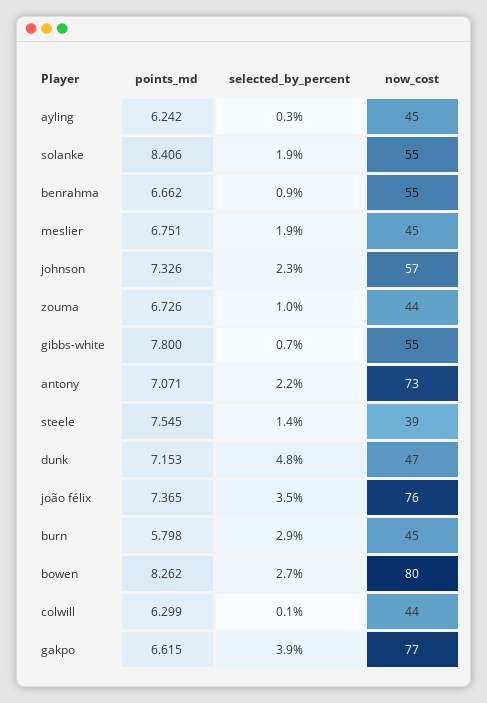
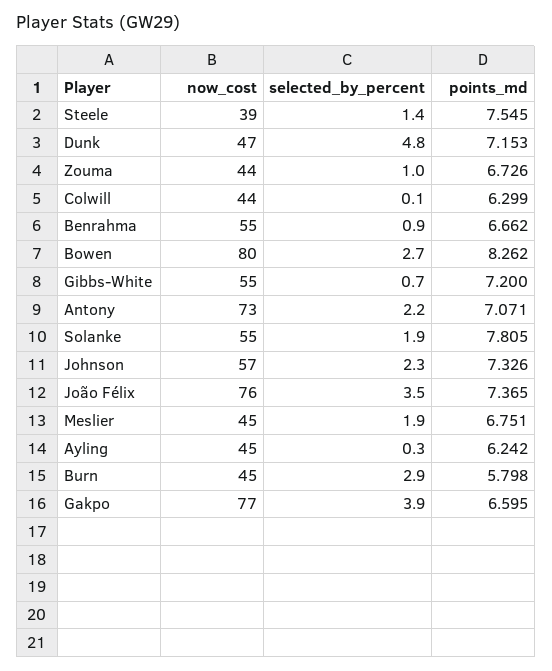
points_md, solanke: 8.406 -> 7.805
points_md, gibbs-white: 7.8 -> 7.2
points_md, gakpo: 6.615 -> 6.595

